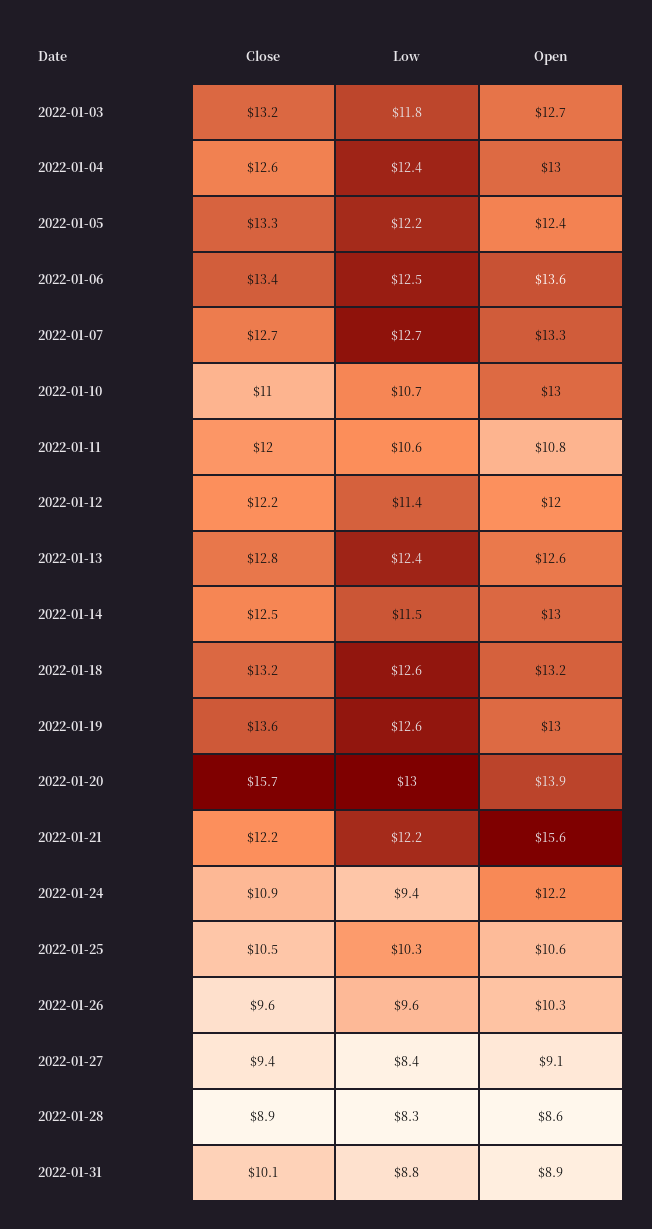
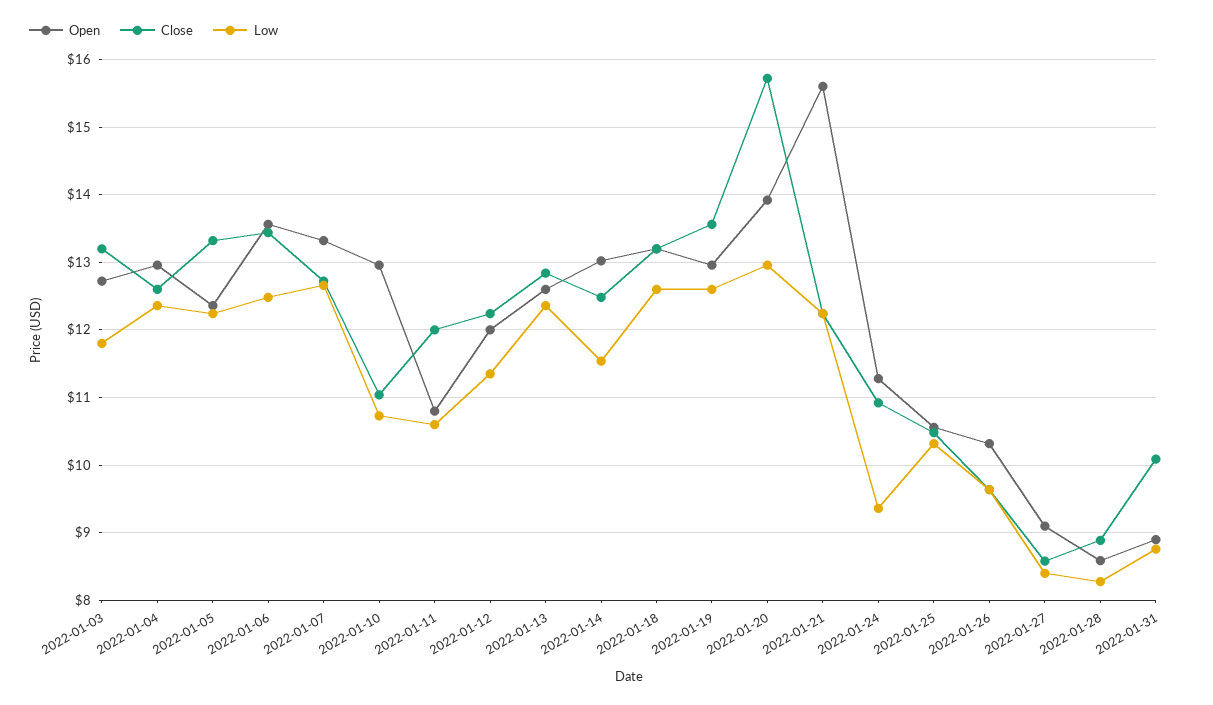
Open, 2022-01-24: 12.2 -> 11.3
Close, 2022-01-27: 9.4 -> 8.6

